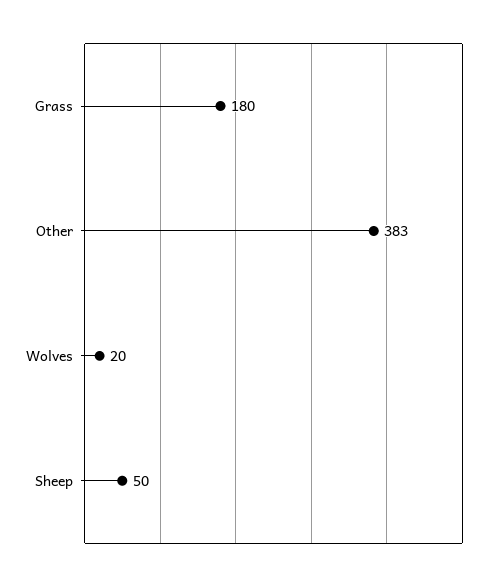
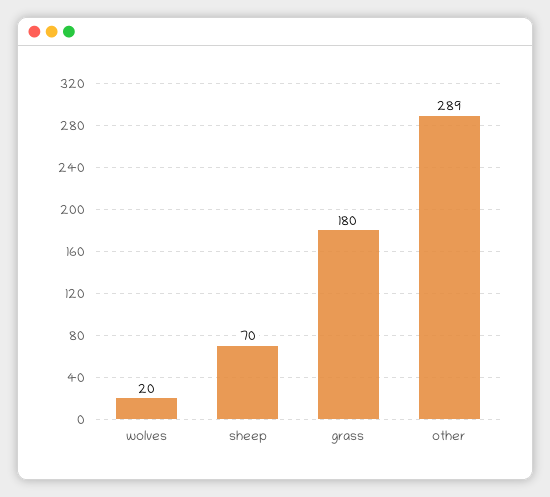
Other: 383 -> 289
Sheep: 50 -> 70

